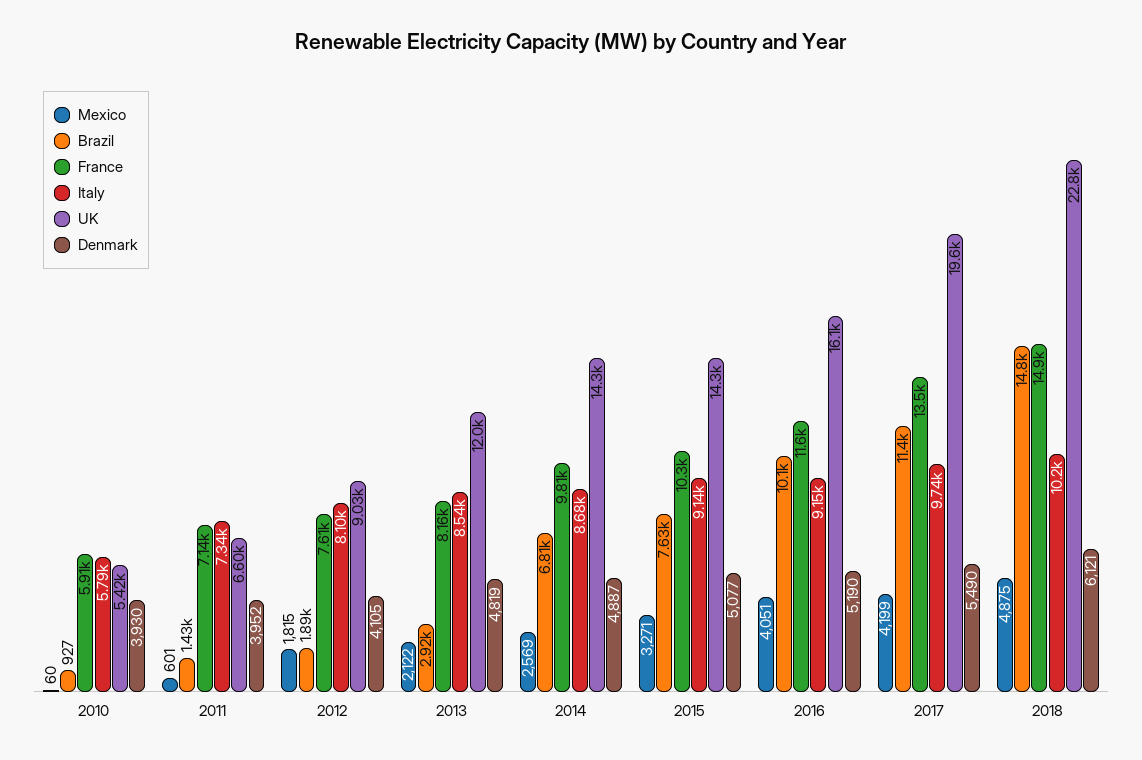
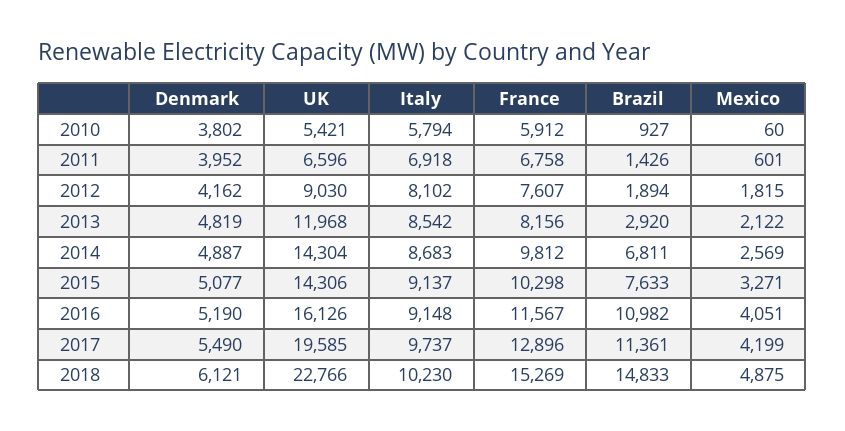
Denmark, 2010: 3930 -> 3802
France, 2011: 7140 -> 6758
Italy, 2011: 7340 -> 6918
Denmark, 2012: 4105 -> 4162
Brazil, 2016: 10100 -> 10982
France, 2017: 13500 -> 12896
France, 2018: 14900 -> 15269

